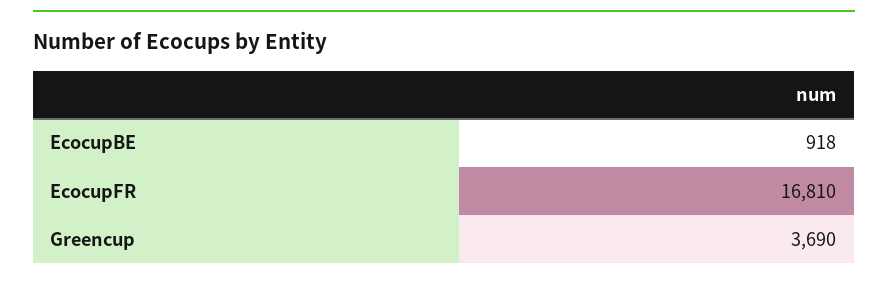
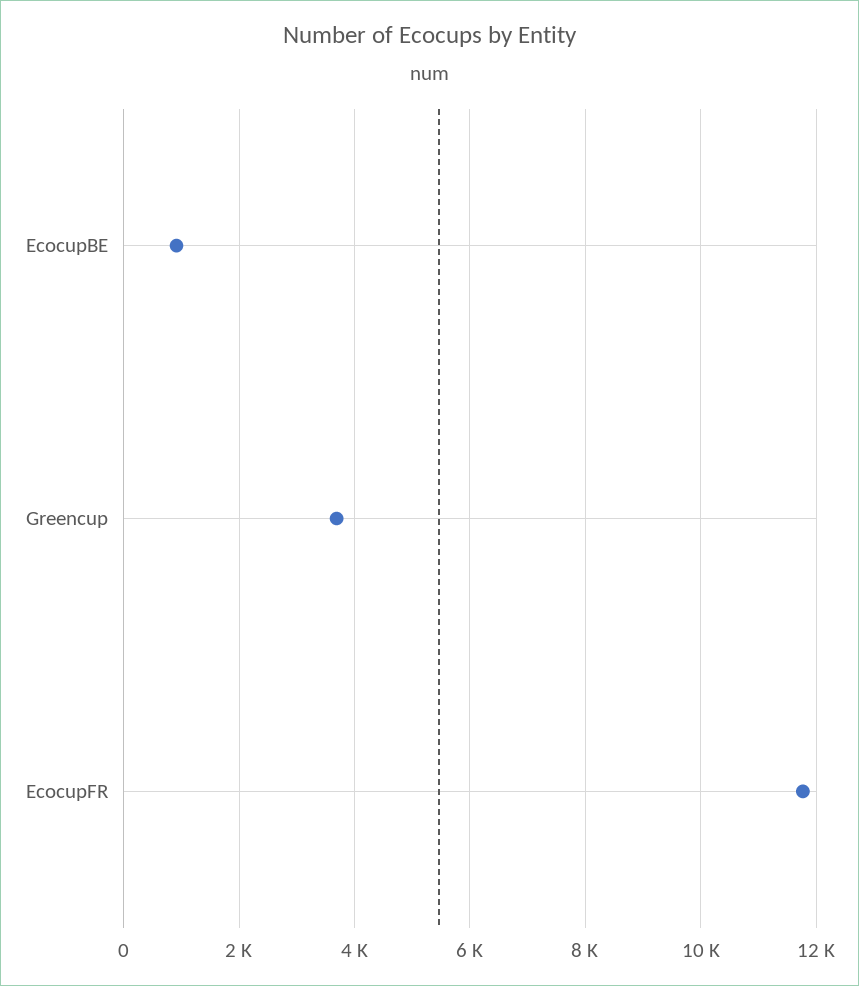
EcocupFR: 16810 -> 11800

